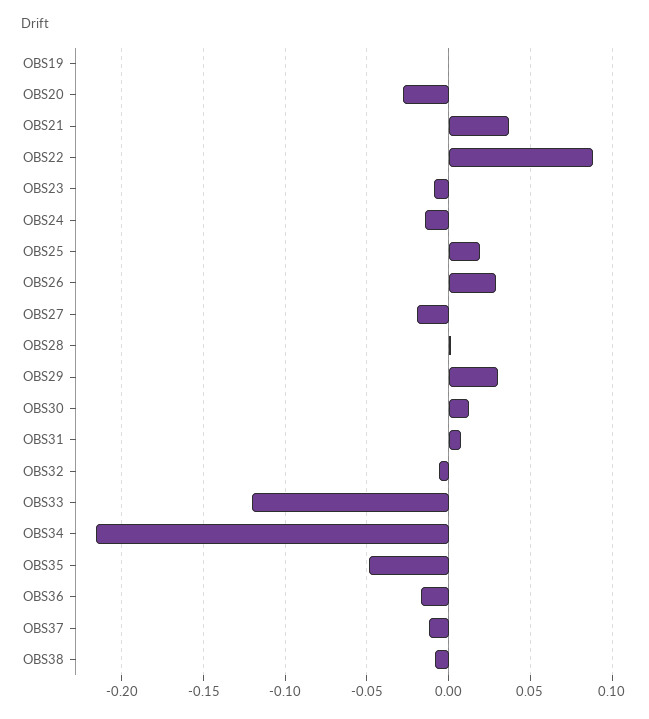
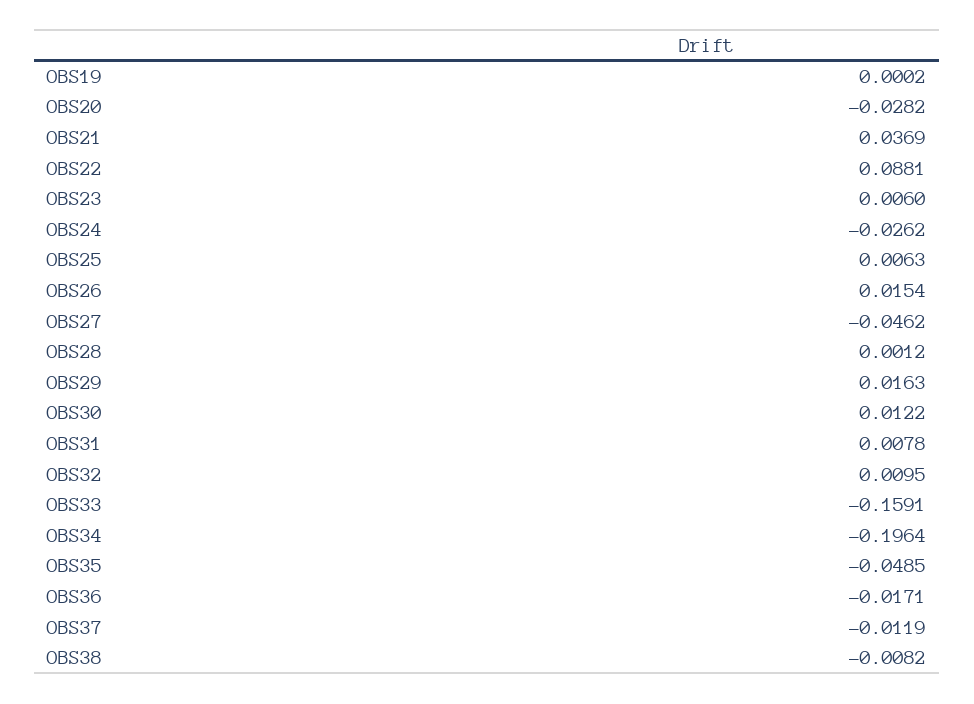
OBS23: -0.01 -> 0.006
OBS24: -0.015 -> -0.0262
OBS25: 0.02 -> 0.0063
OBS26: 0.03 -> 0.0154
OBS27: -0.02 -> -0.0462
OBS29: 0.03 -> 0.0163
OBS32: -0.005 -> 0.0095
OBS33: -0.12 -> -0.1591
OBS34: -0.215 -> -0.1964

